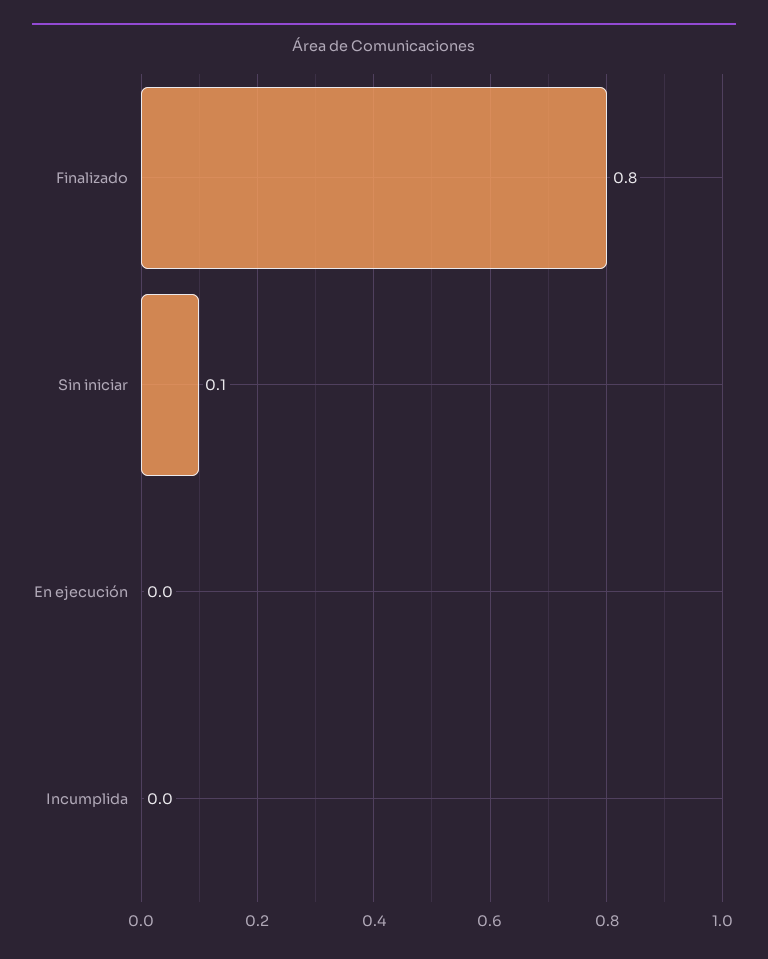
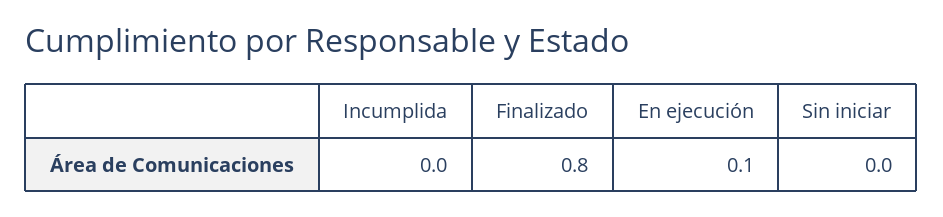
Sin iniciar: 0.1 -> 0
En ejecución: 0 -> 0.1

